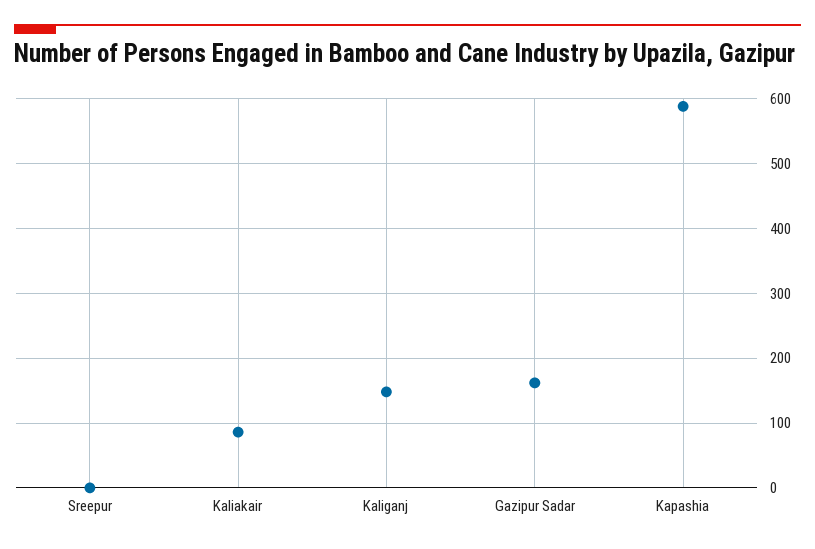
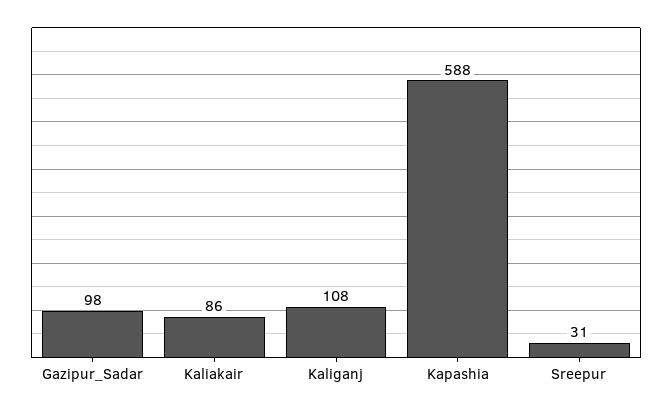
Sreepur: 0 -> 31
Kaliganj: 150 -> 108
Gazipur Sadar: 160 -> 98

